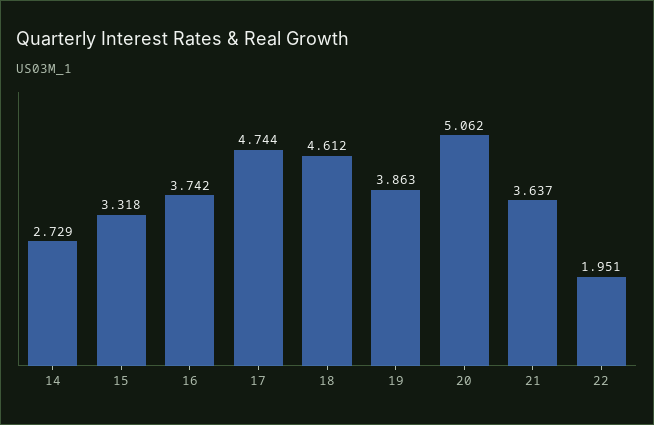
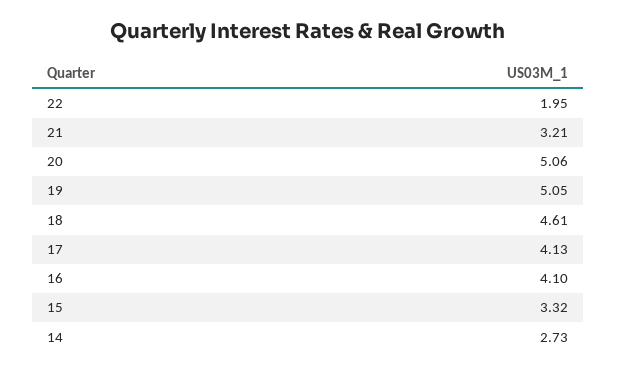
16: 3.742 -> 4.1
17: 4.744 -> 4.13
19: 3.863 -> 5.05
21: 3.637 -> 3.21

